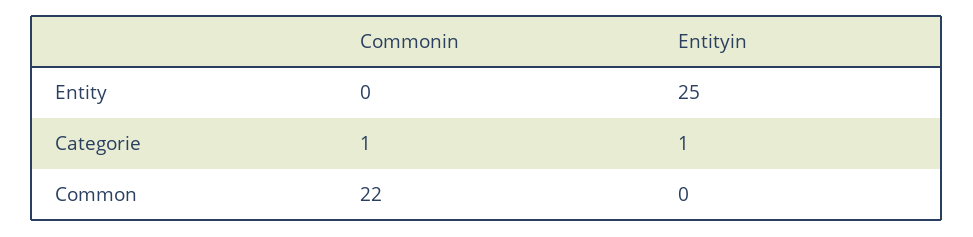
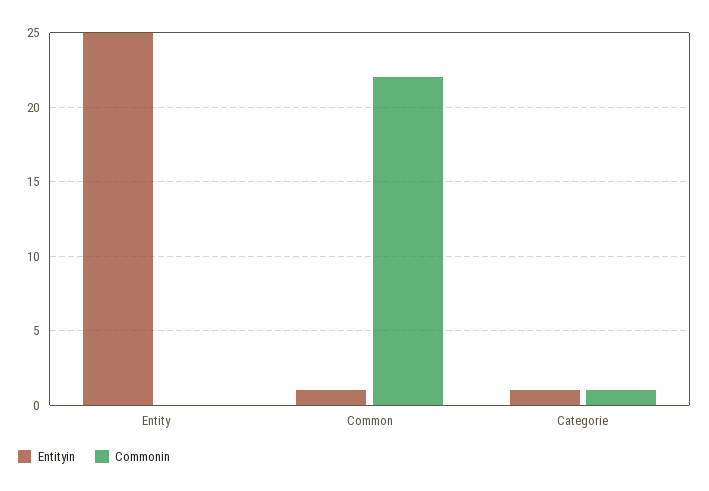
Entityin, Common: 0 -> 1

